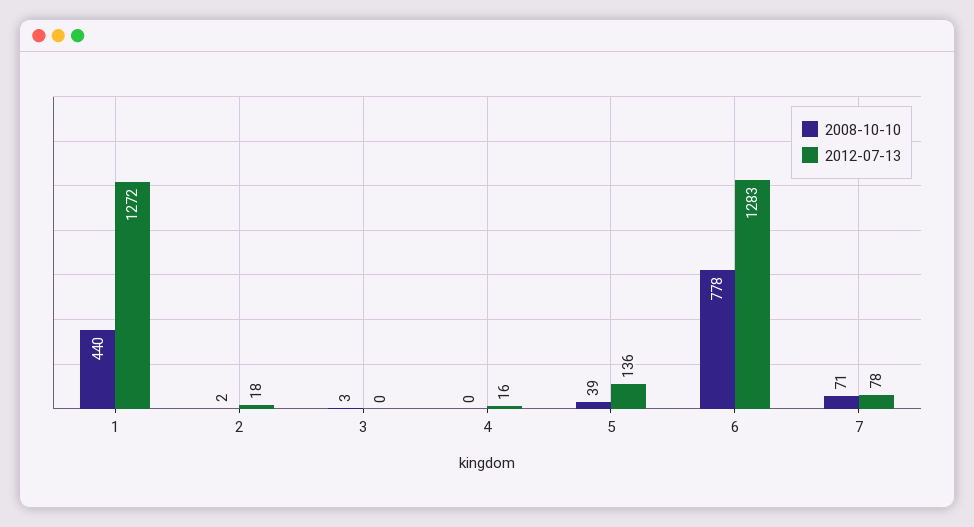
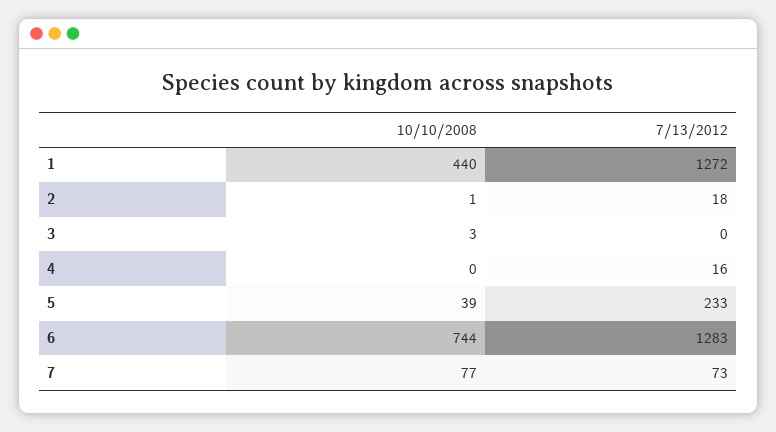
2008-10-10, 2: 2 -> 1
2012-07-13, 5: 136 -> 233
2008-10-10, 6: 778 -> 744
2008-10-10, 7: 71 -> 77
2012-07-13, 7: 78 -> 73

